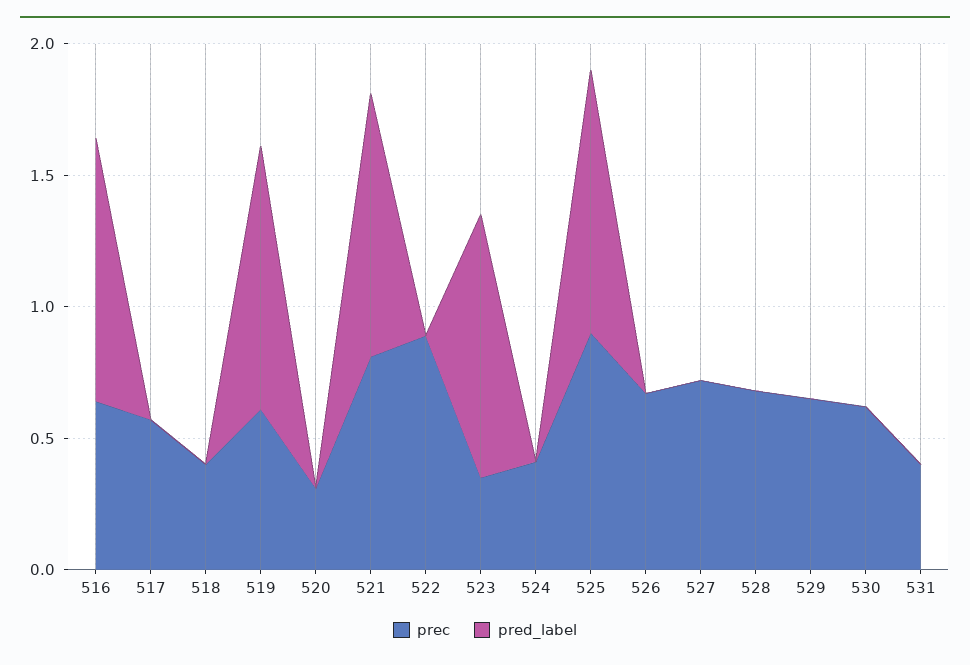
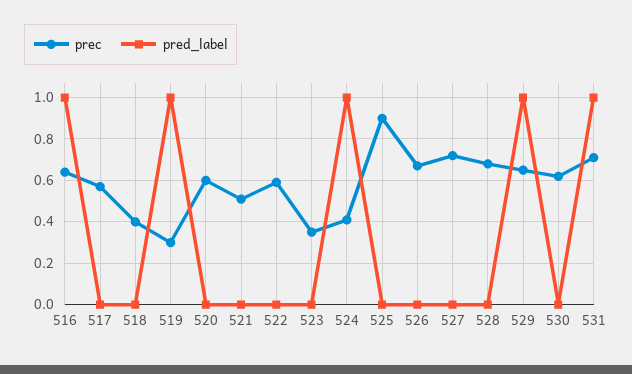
prec, 519: 0.6 -> 0.3
prec, 520: 0.3 -> 0.6
prec, 521: 0.8 -> 0.5
pred_label, 521: 1 -> 0
prec, 522: 0.9 -> 0.6
pred_label, 523: 1 -> 0
pred_label, 524: 0 -> 1
pred_label, 525: 1 -> 0
pred_label, 529: 0 -> 1
prec, 531: 0.4 -> 0.7
pred_label, 531: 0 -> 1

